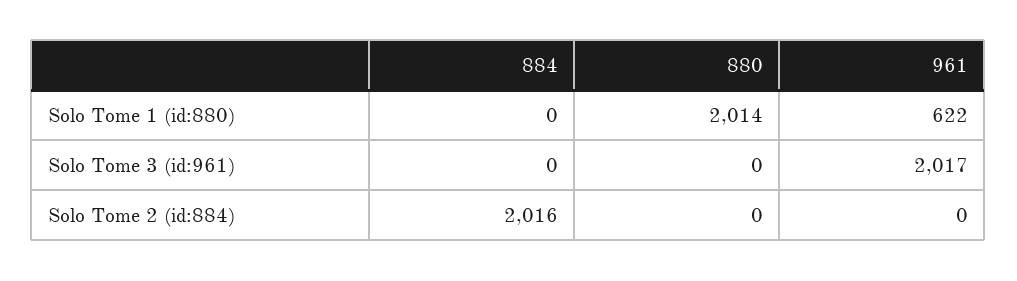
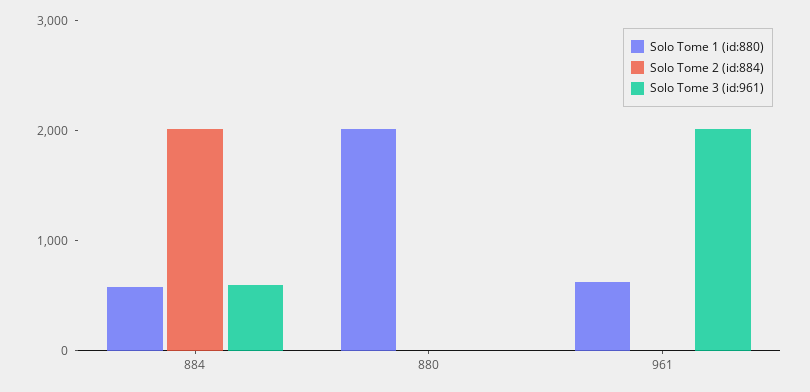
Solo Tome 1 (id:880), 884: 0 -> 600
Solo Tome 3 (id:961), 884: 0 -> 600

